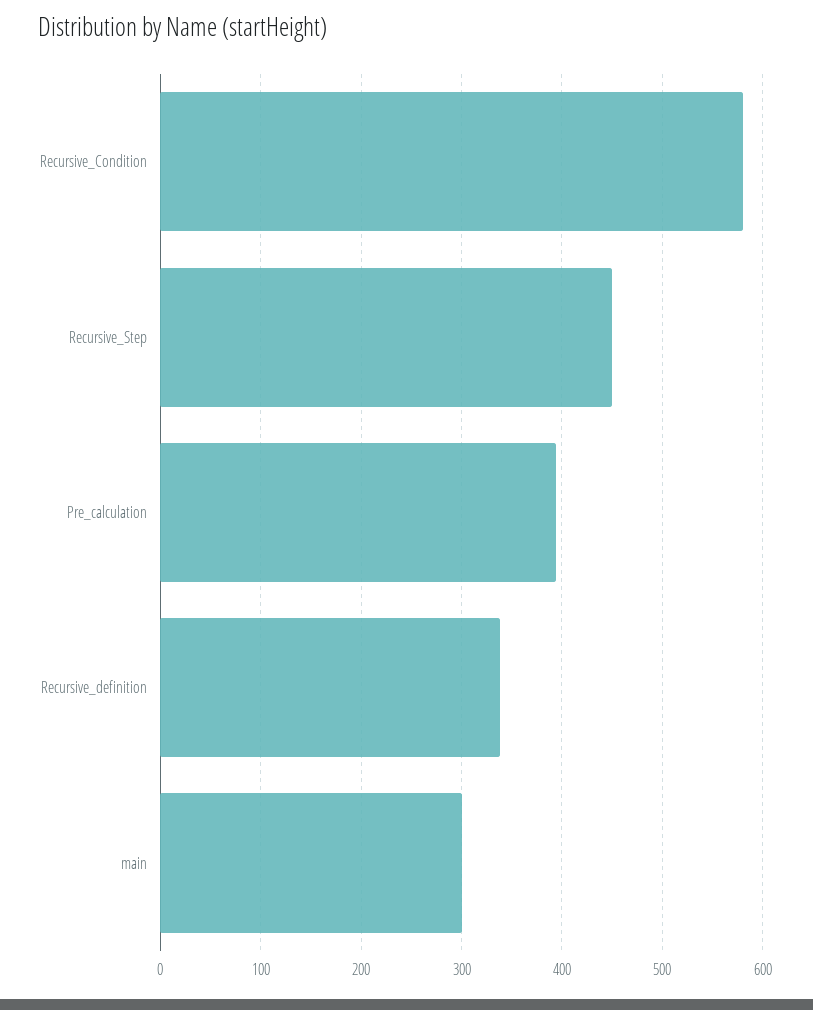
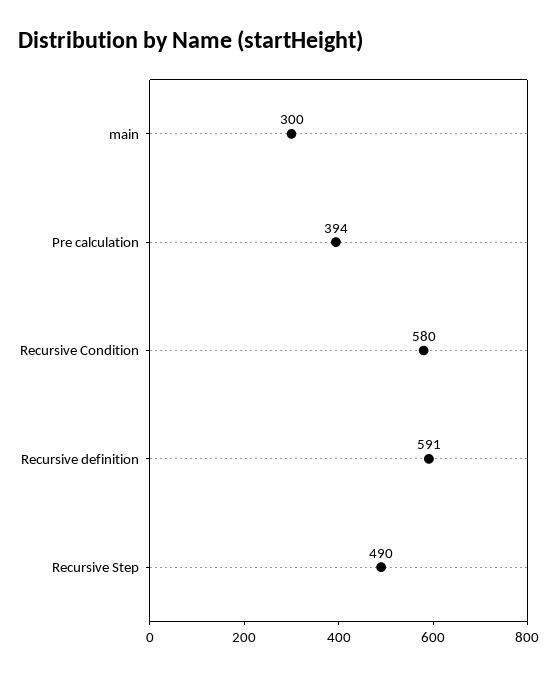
Recursive_Step: 450 -> 490
Recursive_definition: 340 -> 591

